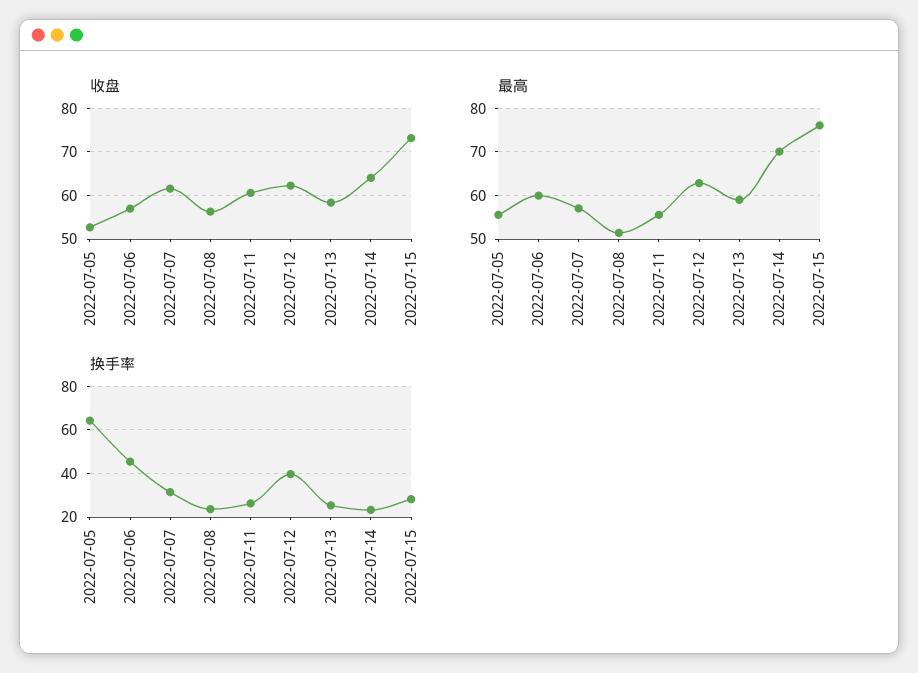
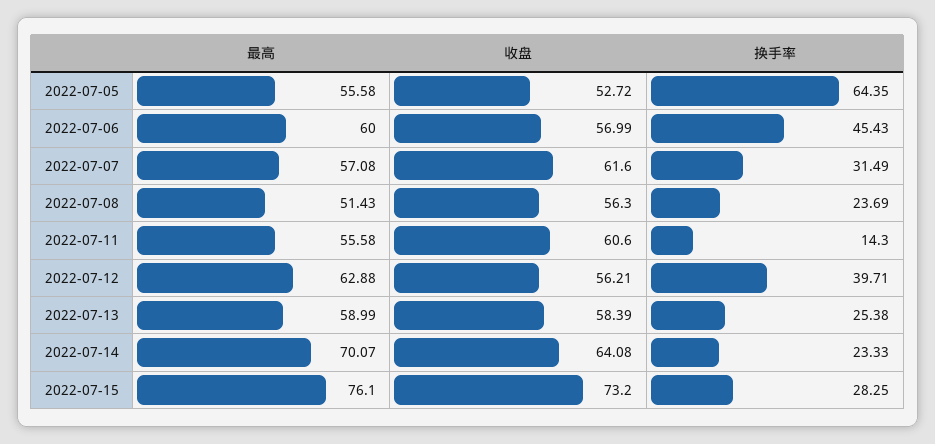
收盘, 2022-07-12: 62 -> 56.21
换手率, 2022-07-11: 25 -> 14.3

